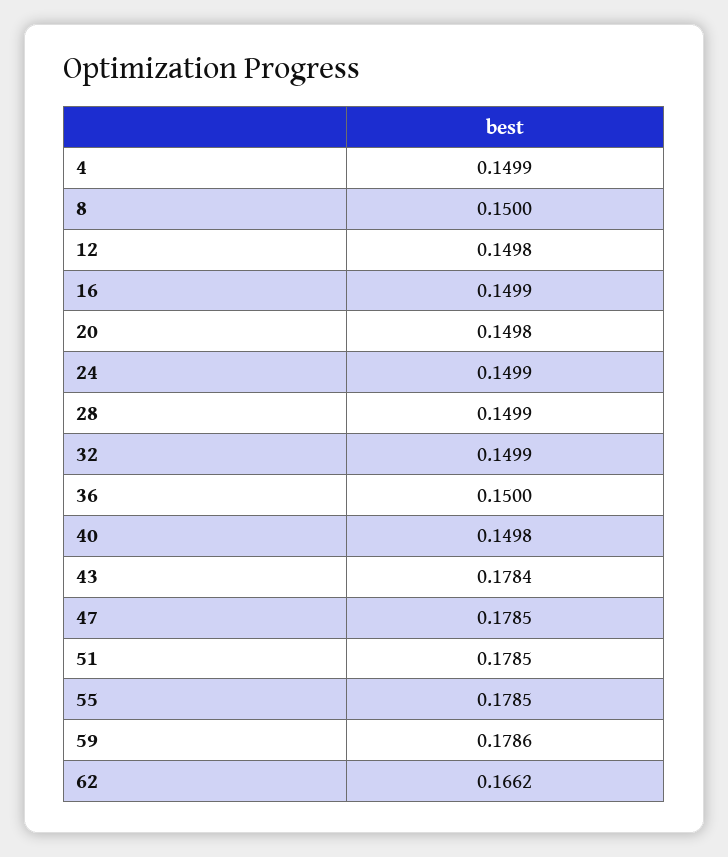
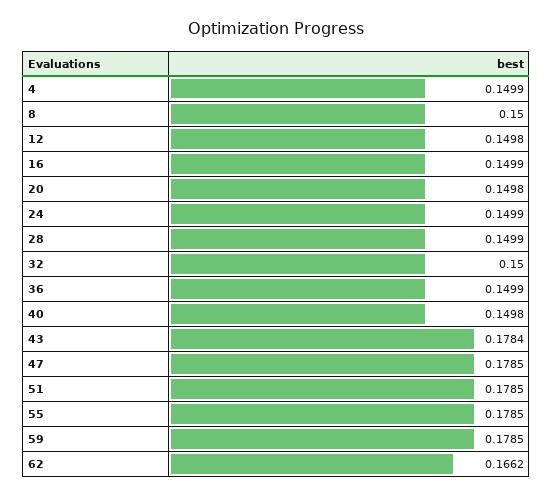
32: 0.1499 -> 0.15
36: 0.15 -> 0.1499
59: 0.1786 -> 0.1785

